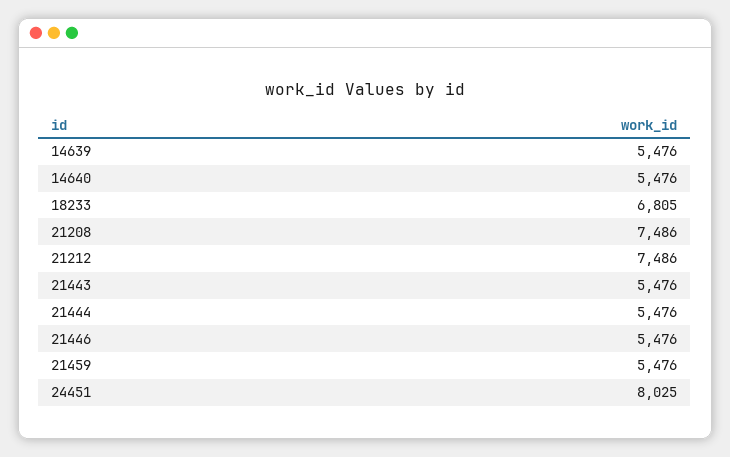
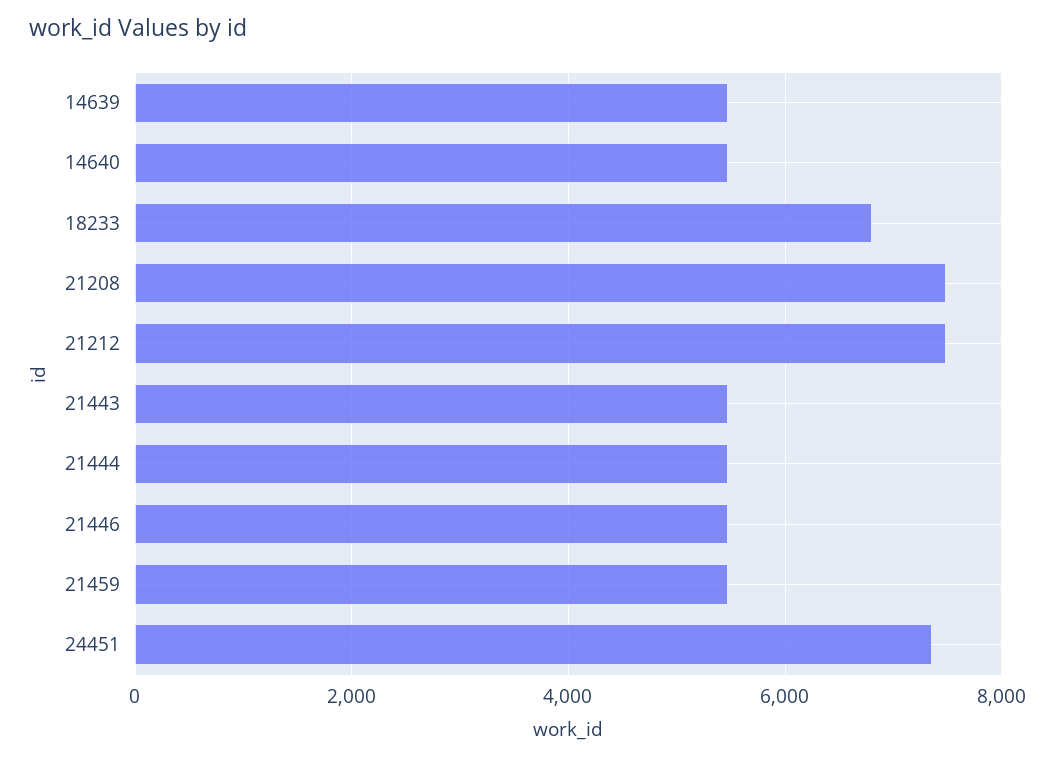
24451: 8025 -> 7400

